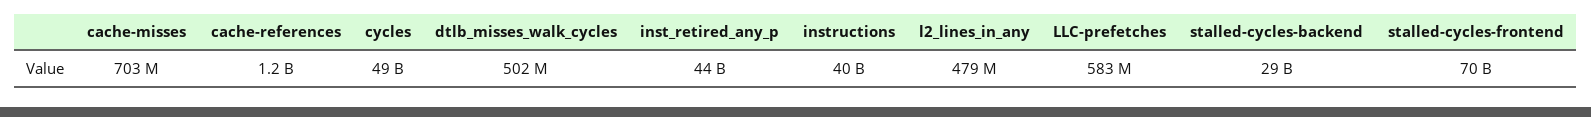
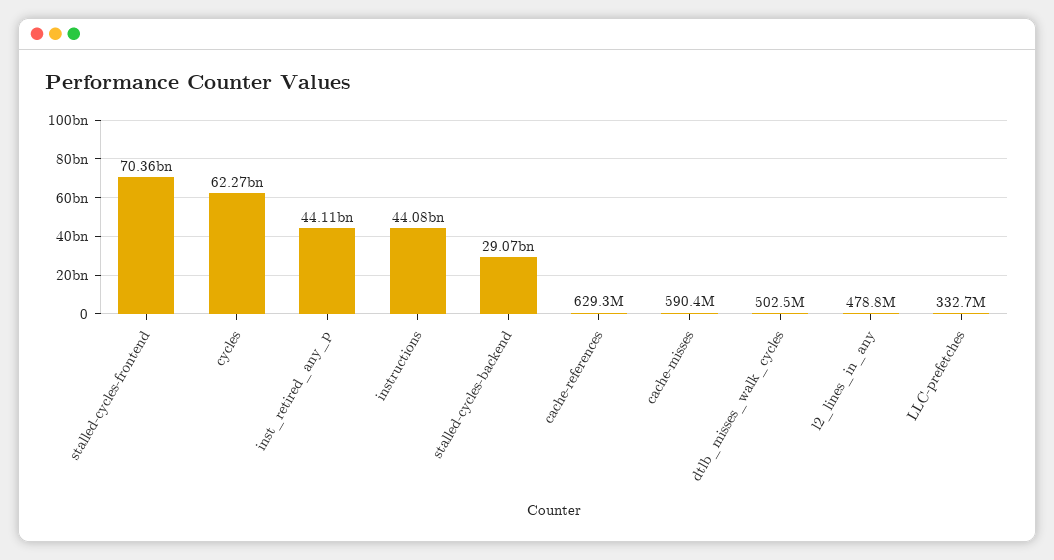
cache-misses: 703000000 -> 590400000
cache-references: 1200000000 -> 629300000
cycles: 49000000000 -> 62270000000
instructions: 40000000000 -> 44080000000
LLC-prefetches: 583000000 -> 332700000

